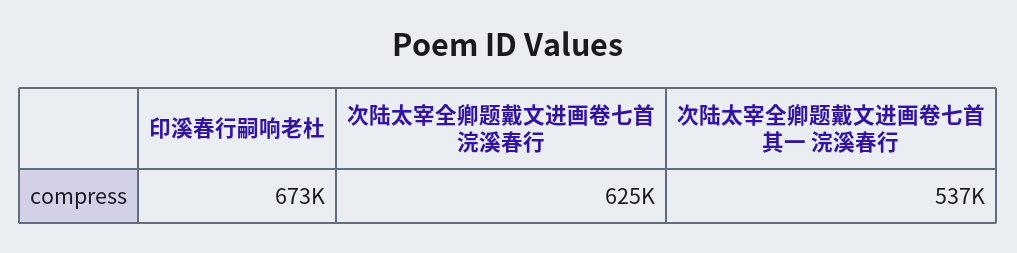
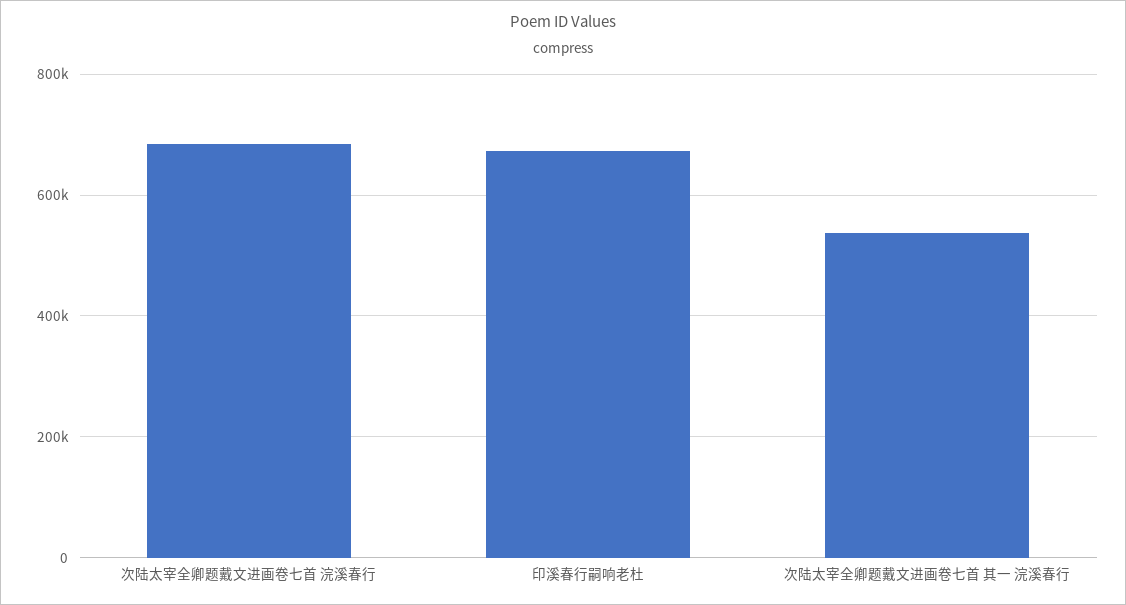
次陆太宰全卿题戴文进画卷七首 浣溪春行: 625000 -> 680000

